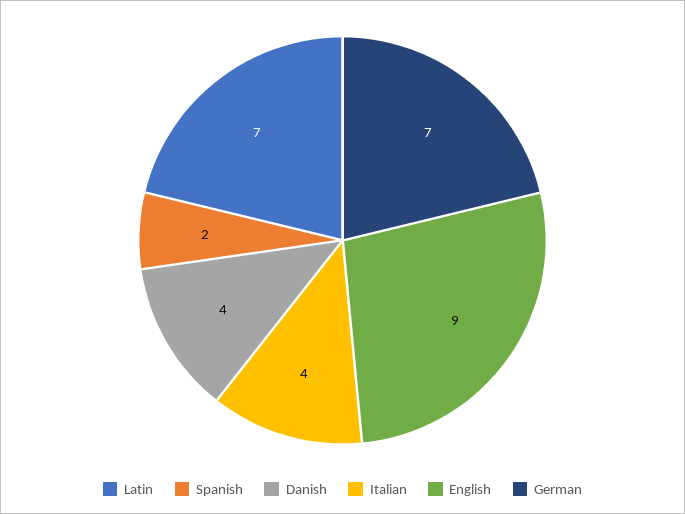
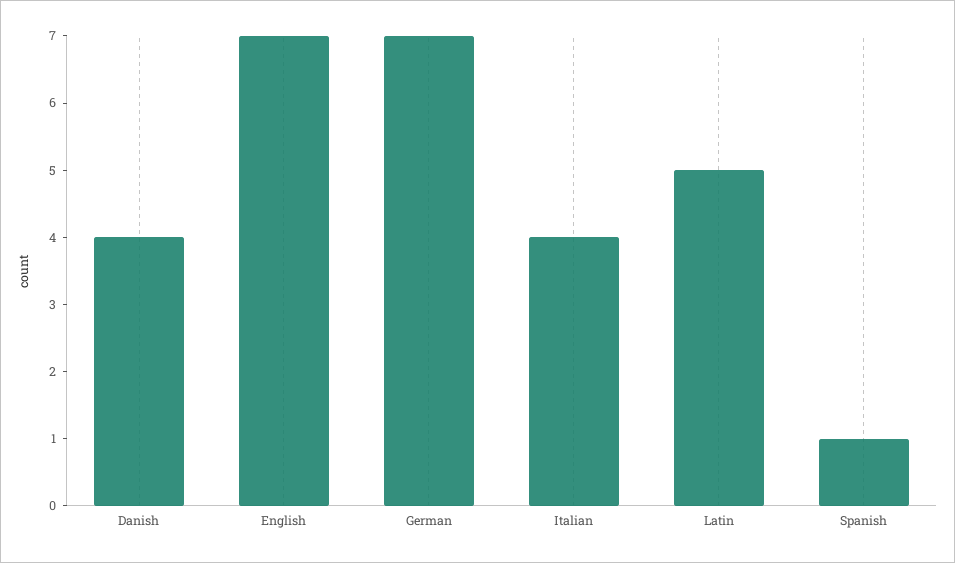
Latin: 7 -> 5
Spanish: 2 -> 1
English: 9 -> 7

